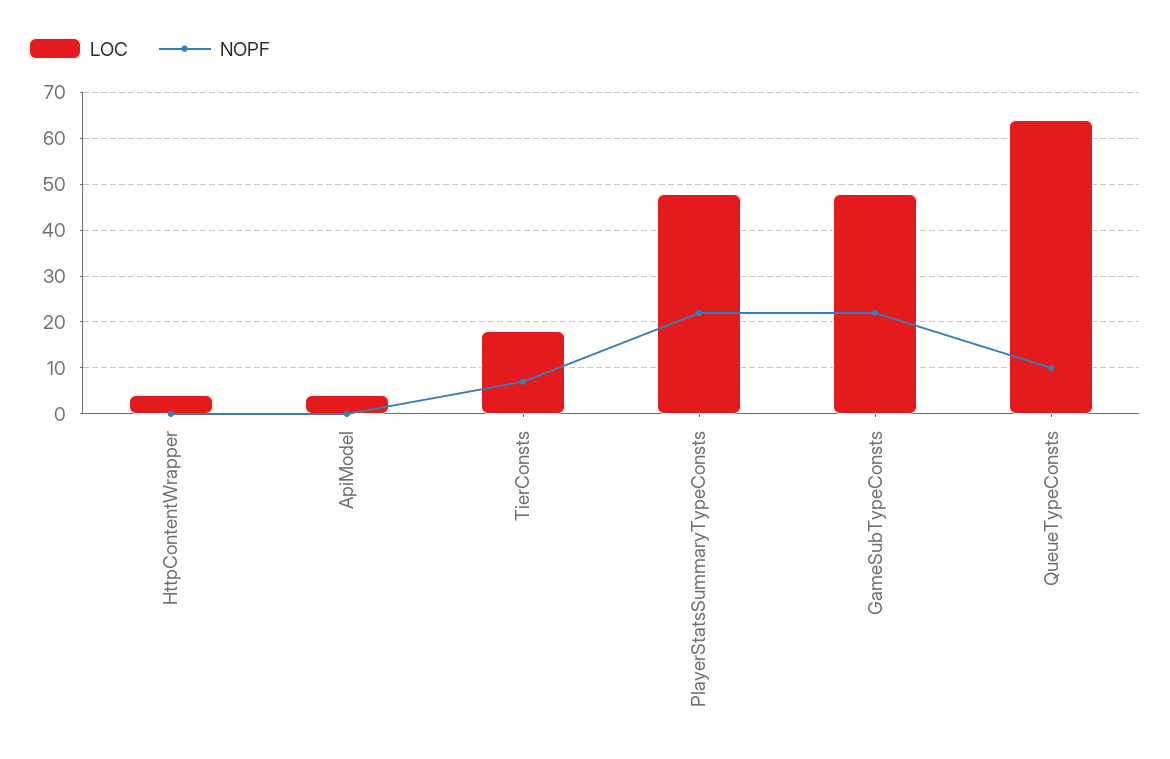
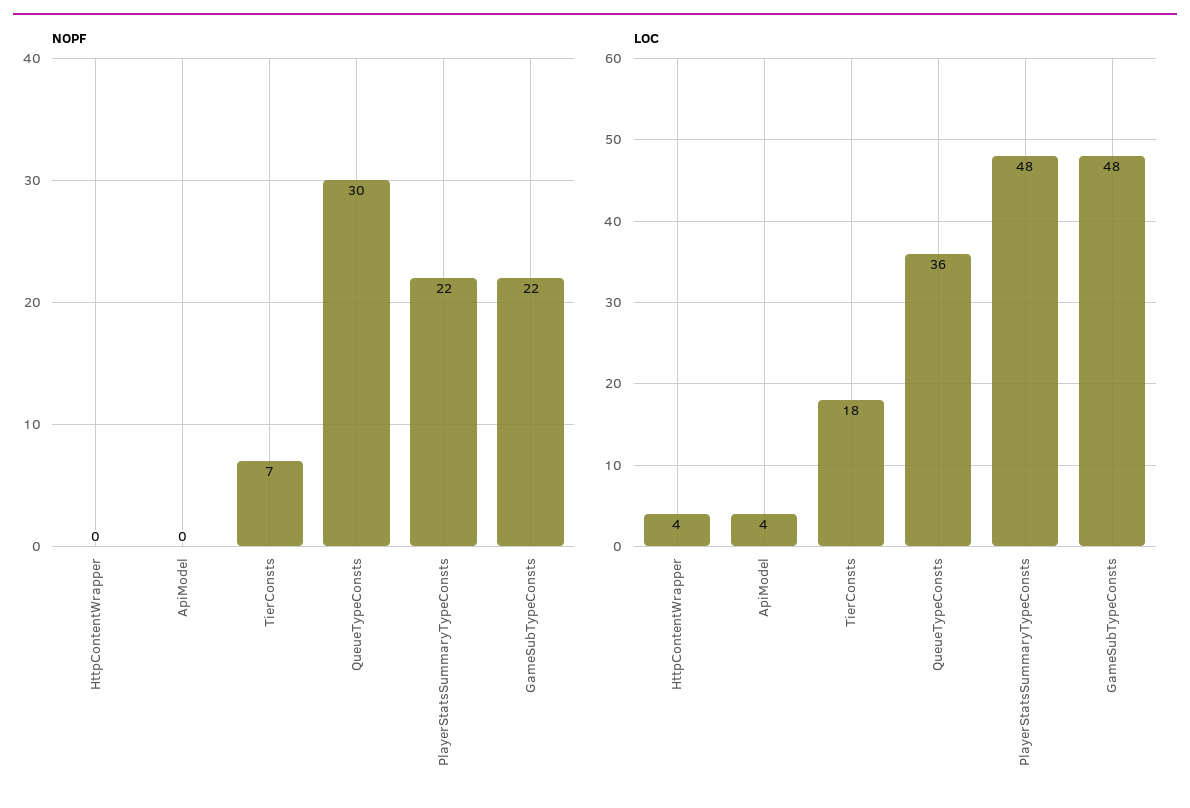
LOC, QueueTypeConsts: 65 -> 36
NOPF, QueueTypeConsts: 10 -> 30

